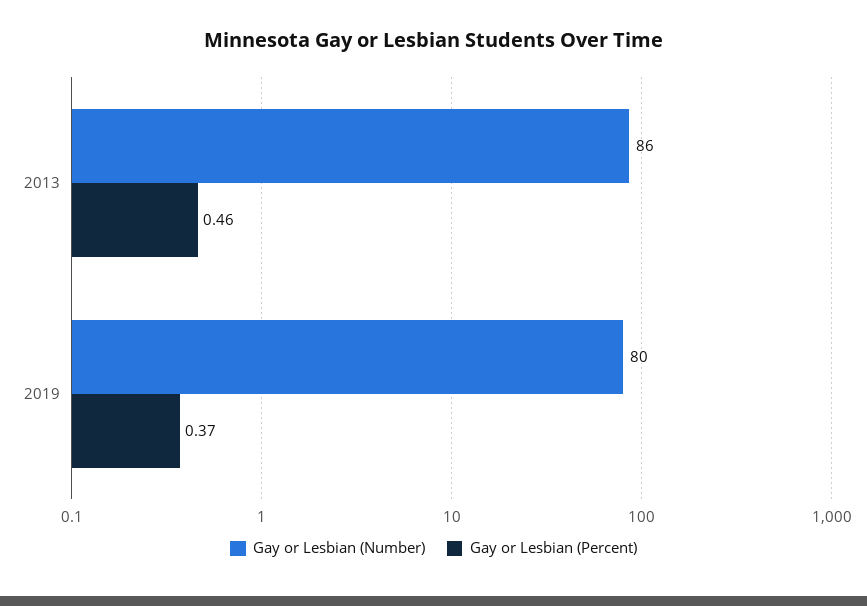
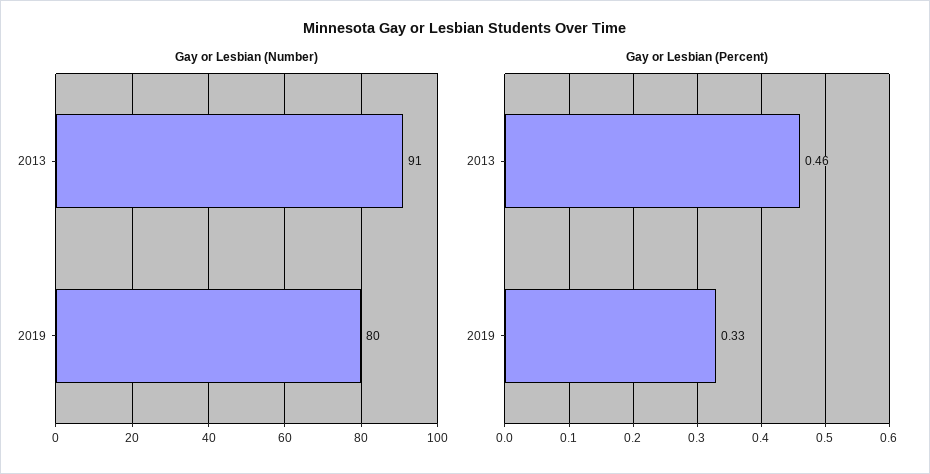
Gay or Lesbian (Number), 2013: 86 -> 91
Gay or Lesbian (Percent), 2019: 0.37 -> 0.33

